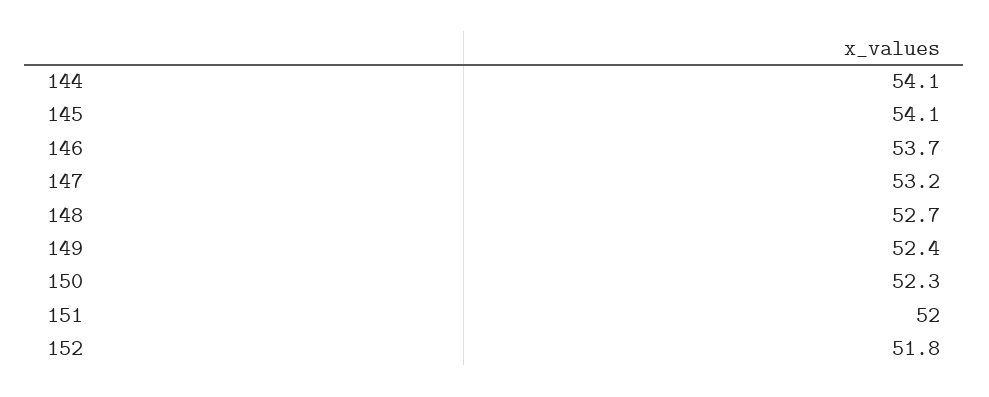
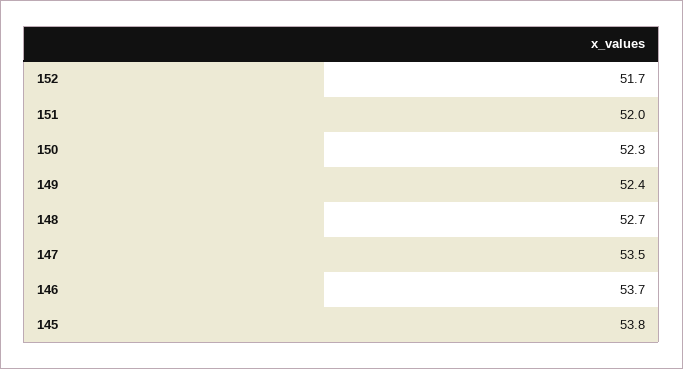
144: 54.1 -> none
145: 54.1 -> 53.8
147: 53.2 -> 53.5
152: 51.8 -> 51.7

